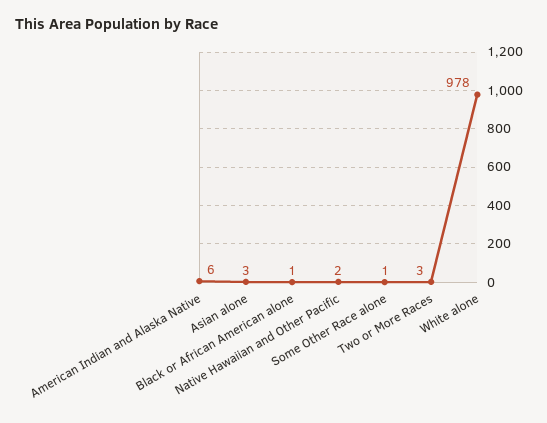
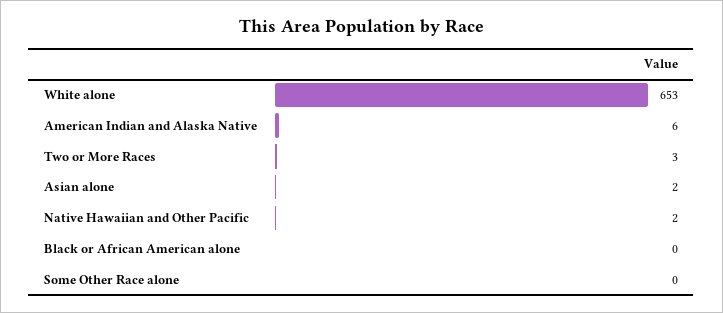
Asian alone: 3 -> 2
Black or African American alone: 1 -> 0
Some Other Race alone: 1 -> 0
White alone: 978 -> 653

